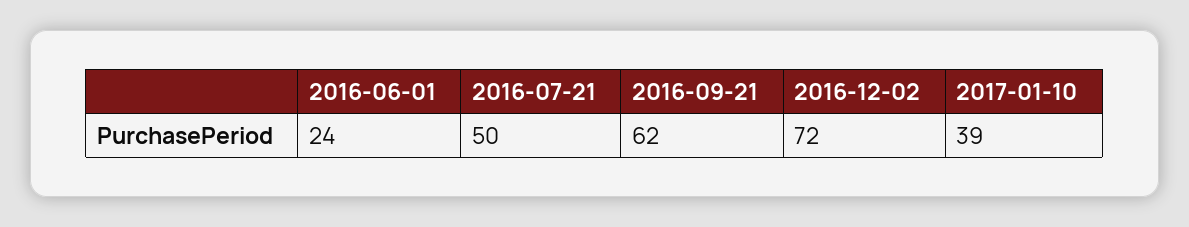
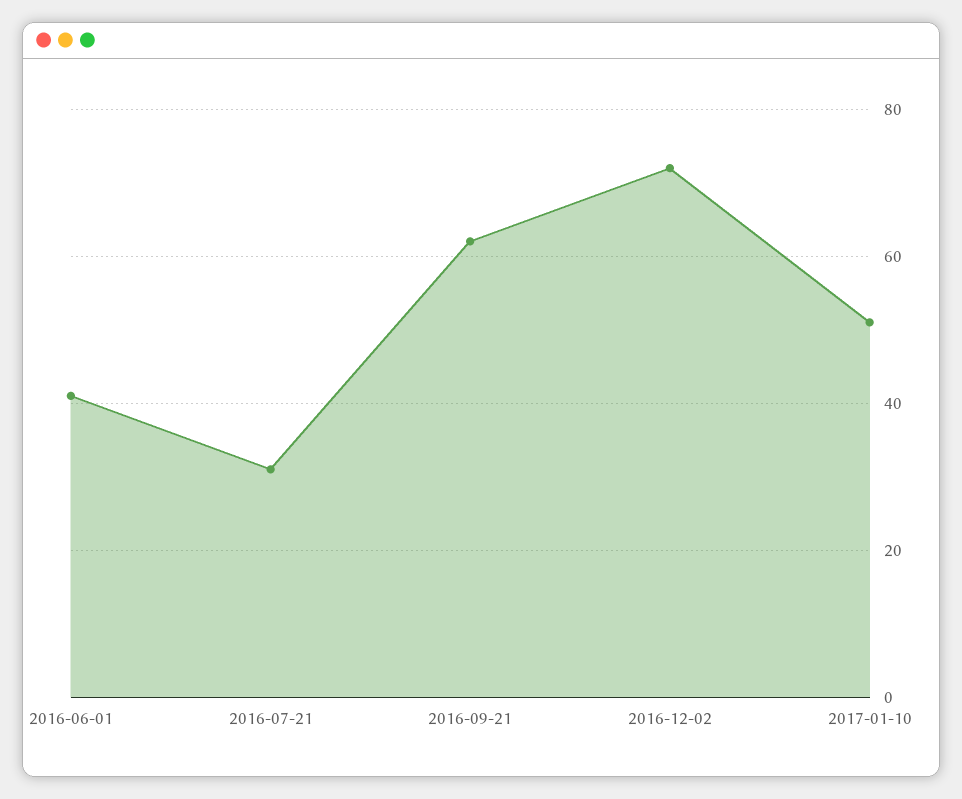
2016-06-01: 24 -> 40
2016-07-21: 50 -> 30
2017-01-10: 39 -> 50

